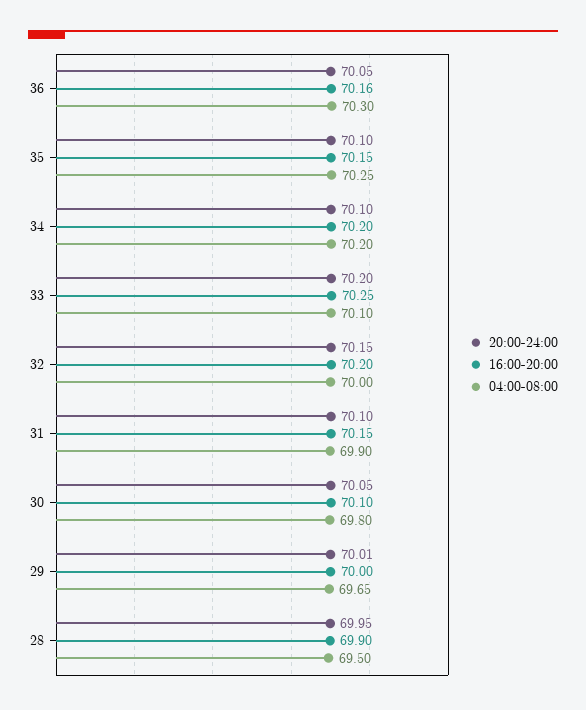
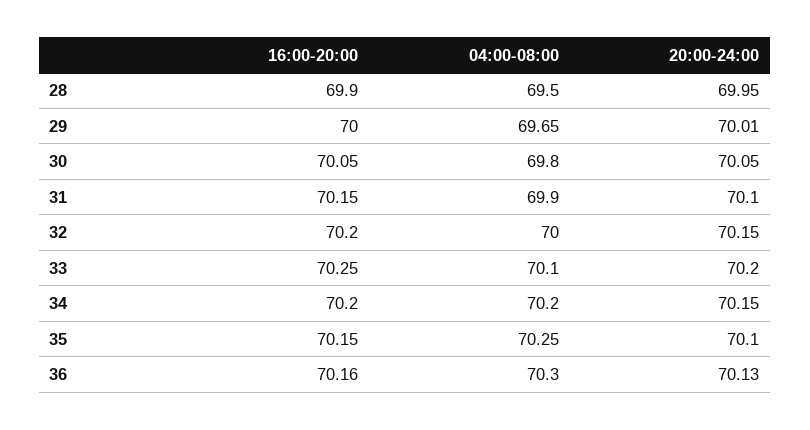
20:00-24:00, 36: 70.05 -> 70.13
20:00-24:00, 34: 70.1 -> 70.15
16:00-20:00, 30: 70.1 -> 70.05

